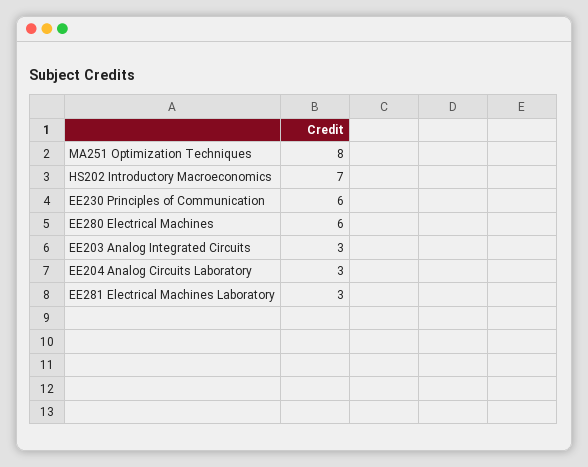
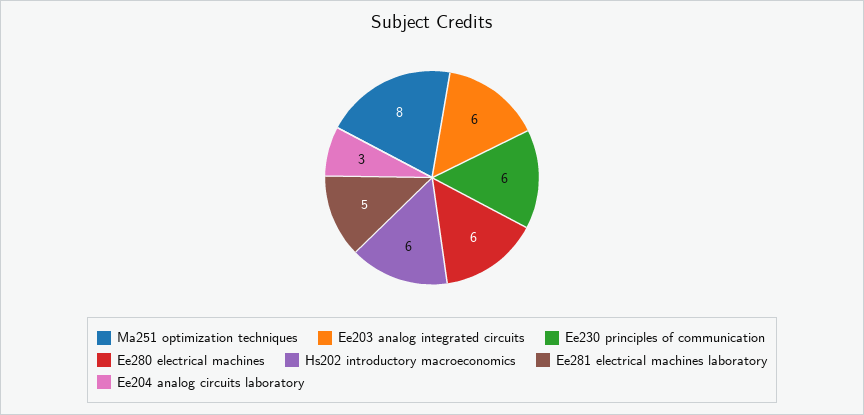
HS202 Introductory Macroeconomics: 7 -> 6
EE203 Analog Integrated Circuits: 3 -> 6
EE281 Electrical Machines Laboratory: 3 -> 5

